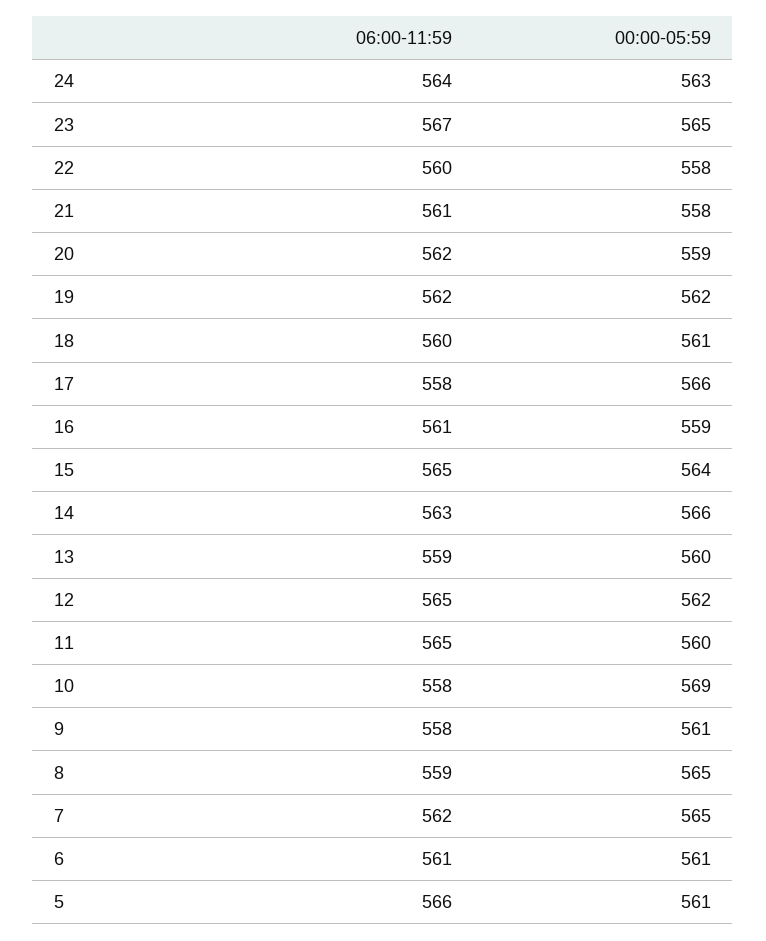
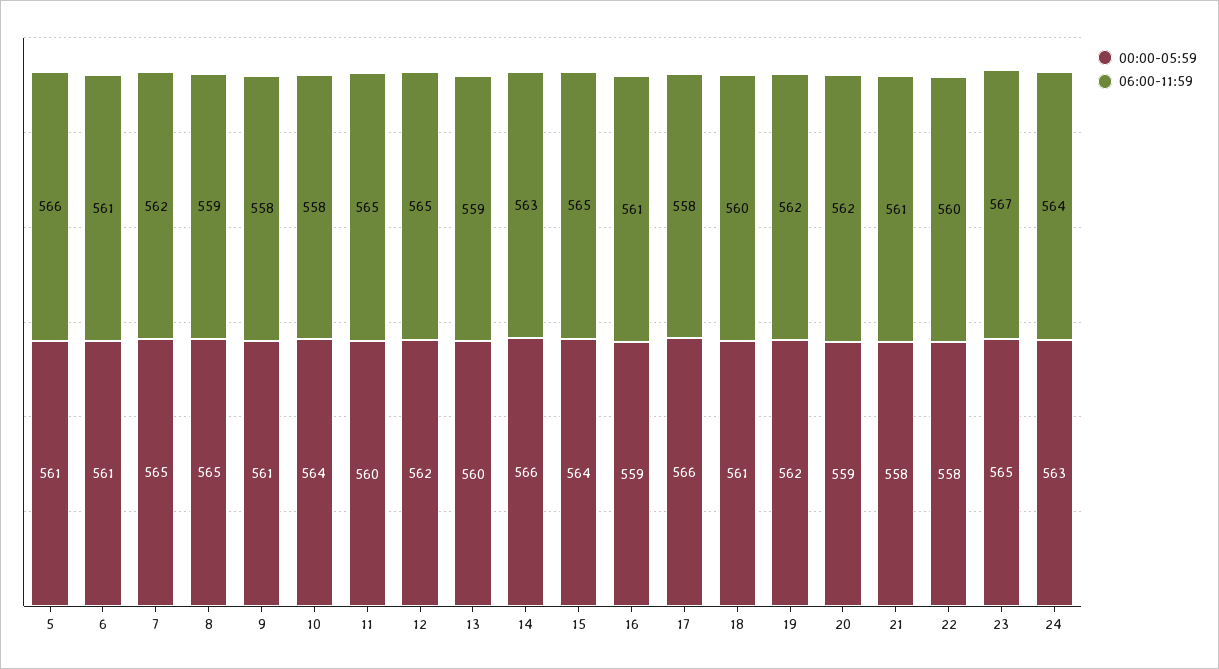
00:00-05:59, 10: 569 -> 564

